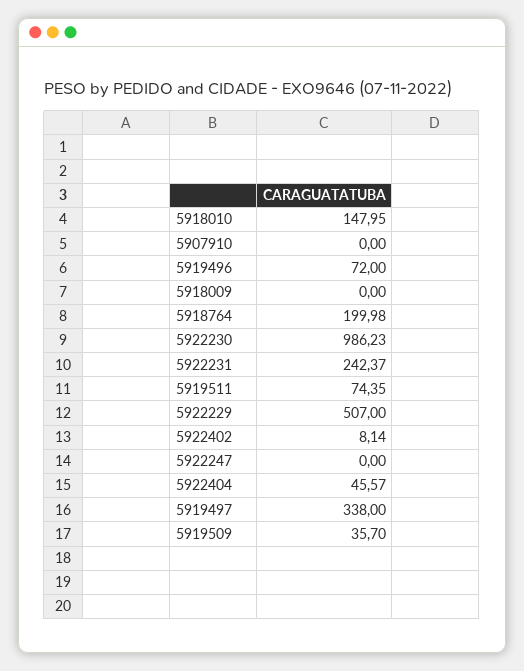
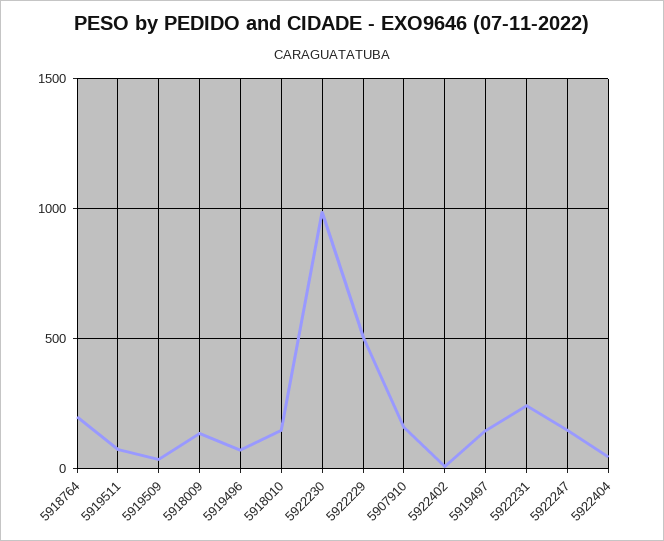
5907910: 0 -> 150
5918009: 0 -> 150
5922247: 0 -> 150
5919497: 338 -> 150

